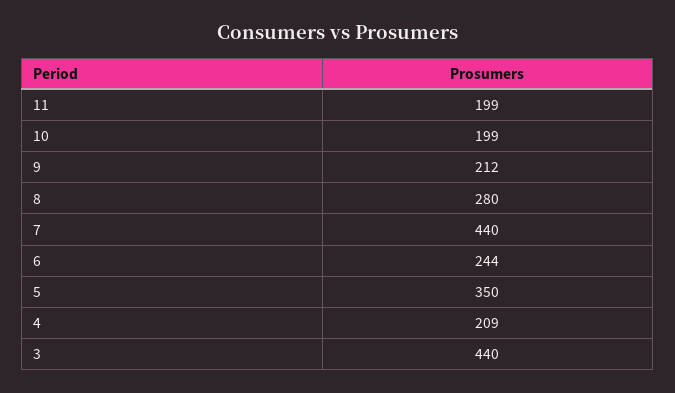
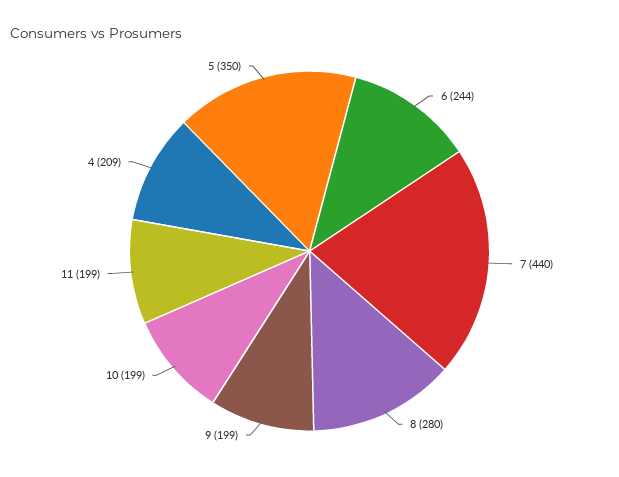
9: 212 -> 199
3: 440 -> none

